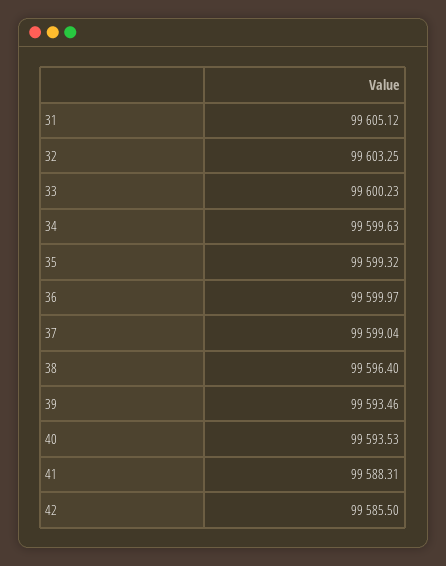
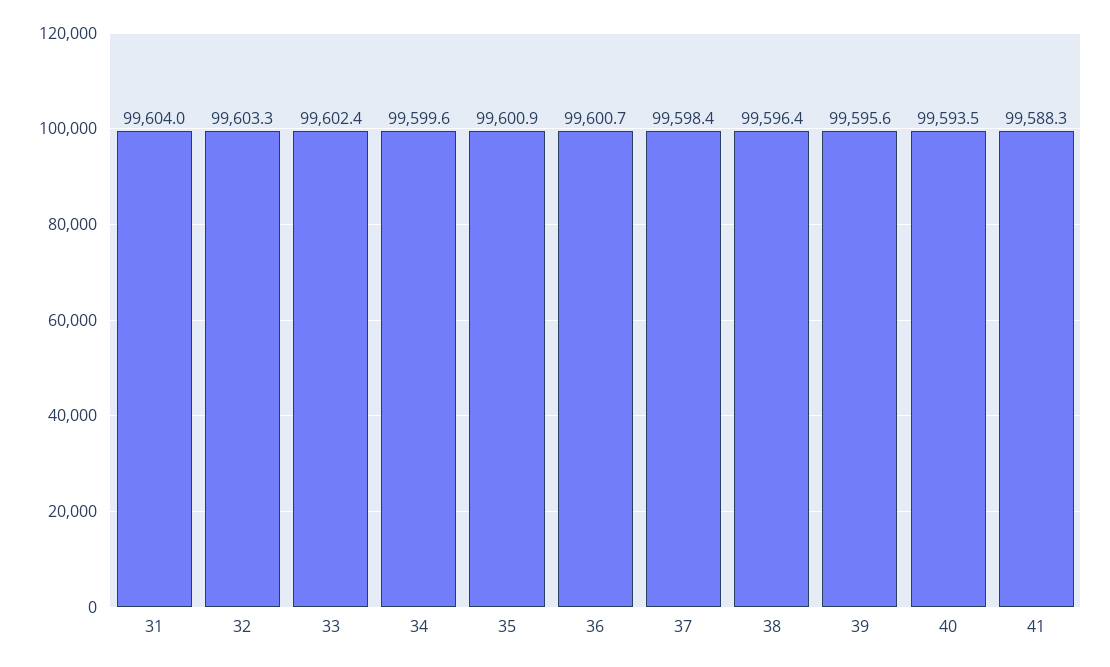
31: 99605.12 -> 99604
33: 99600.23 -> 99602.4
35: 99599.32 -> 99600.9
36: 99599.97 -> 99600.7
37: 99599.04 -> 99598.4
39: 99593.46 -> 99595.6
42: 99585.5 -> none

